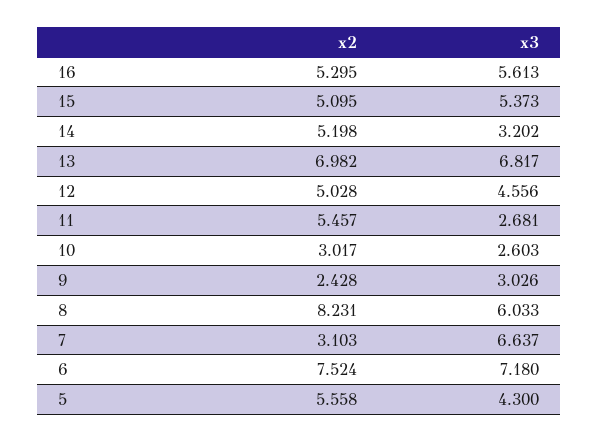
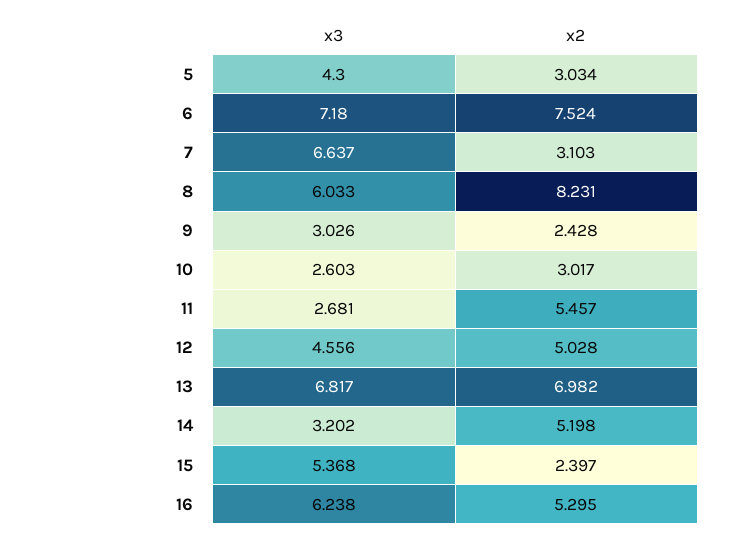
x3, 16: 5.613 -> 6.238
x2, 15: 5.095 -> 2.397
x3, 15: 5.373 -> 5.368
x2, 5: 5.558 -> 3.034

